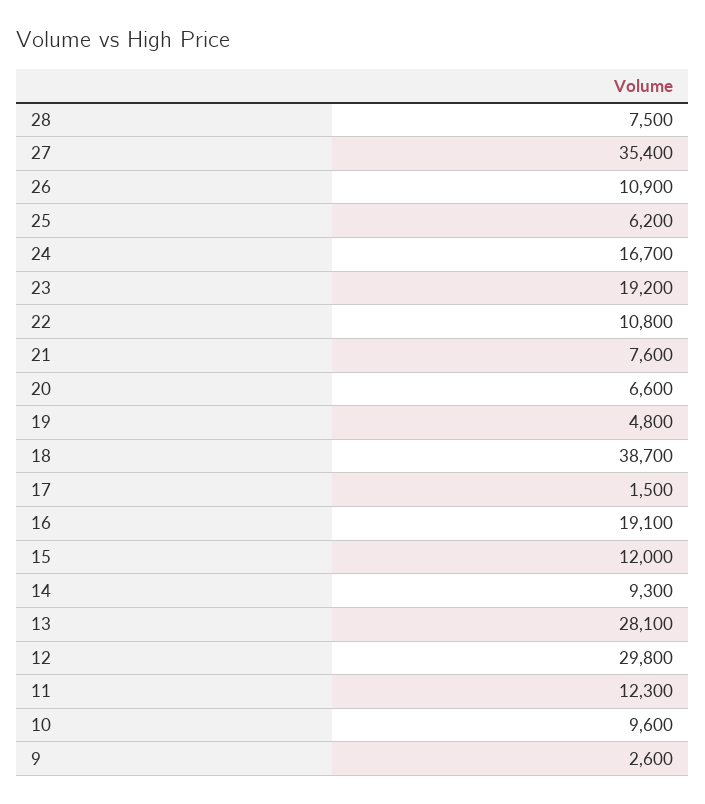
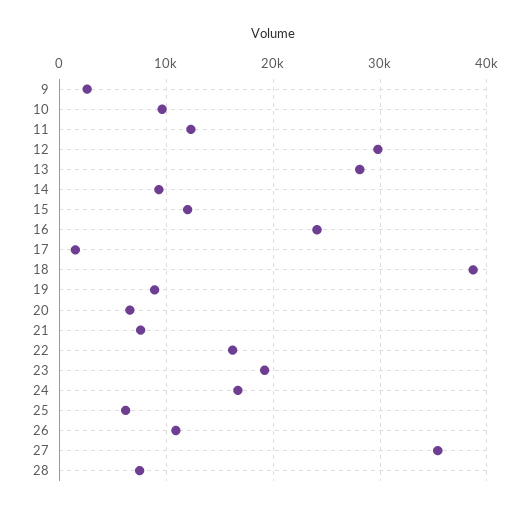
22: 10800 -> 16000
19: 4800 -> 9000
16: 19100 -> 24000

